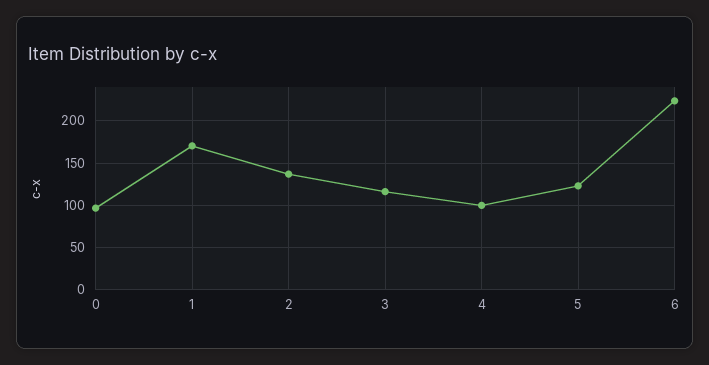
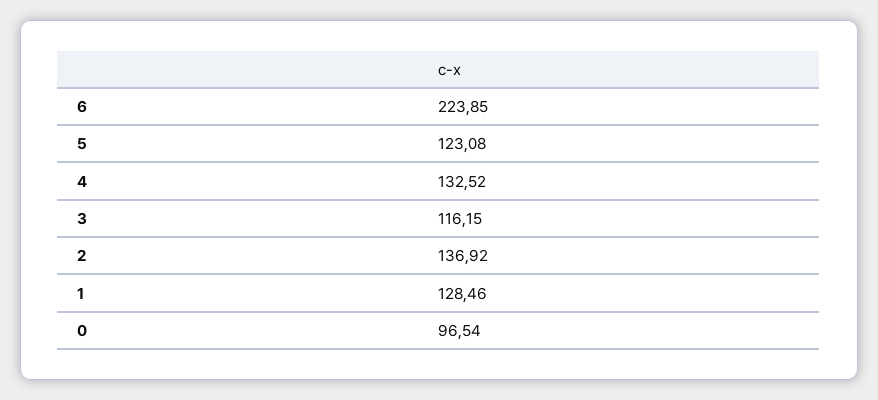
1: 170 -> 128.46
4: 100 -> 132.52

